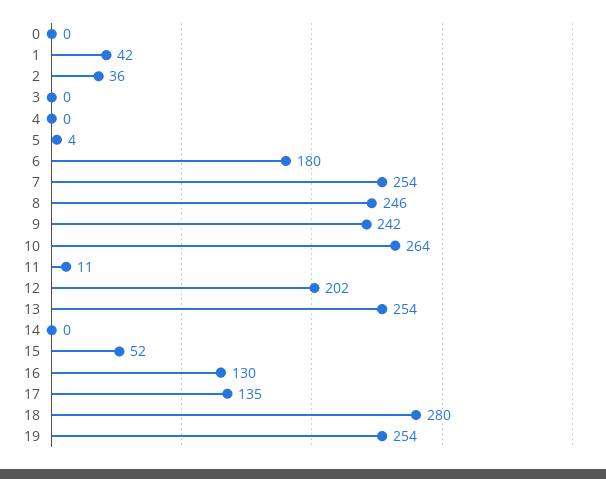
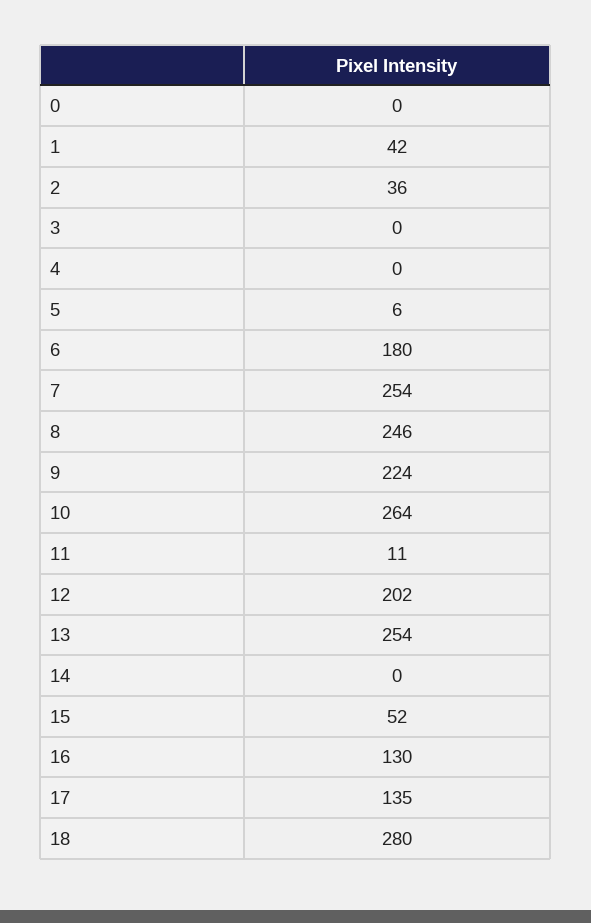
5: 4 -> 6
9: 242 -> 224
19: 254 -> none

